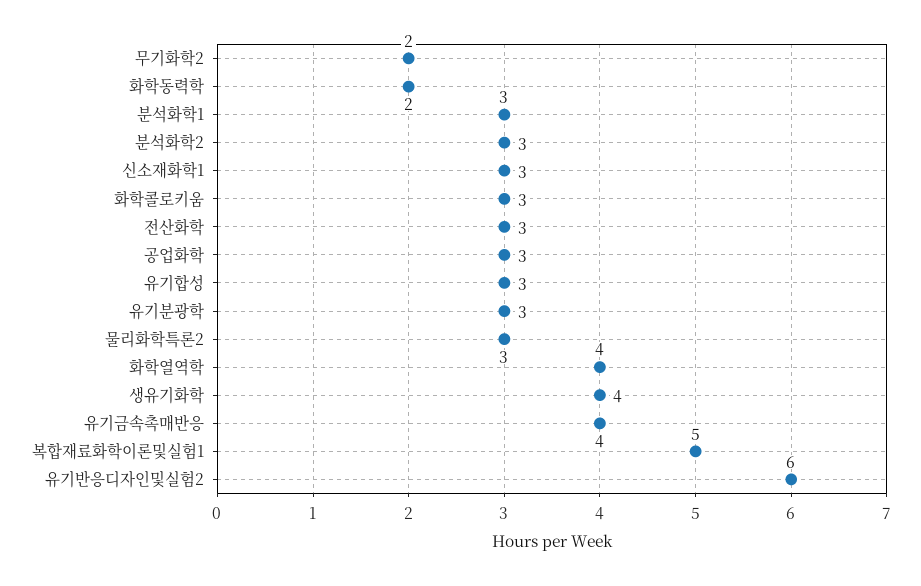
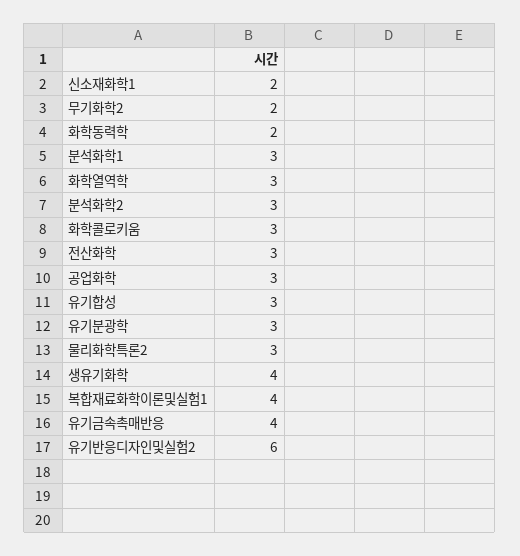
신소재화학1: 3 -> 2
화학열역학: 4 -> 3
복합재료화학이론및실험1: 5 -> 4

